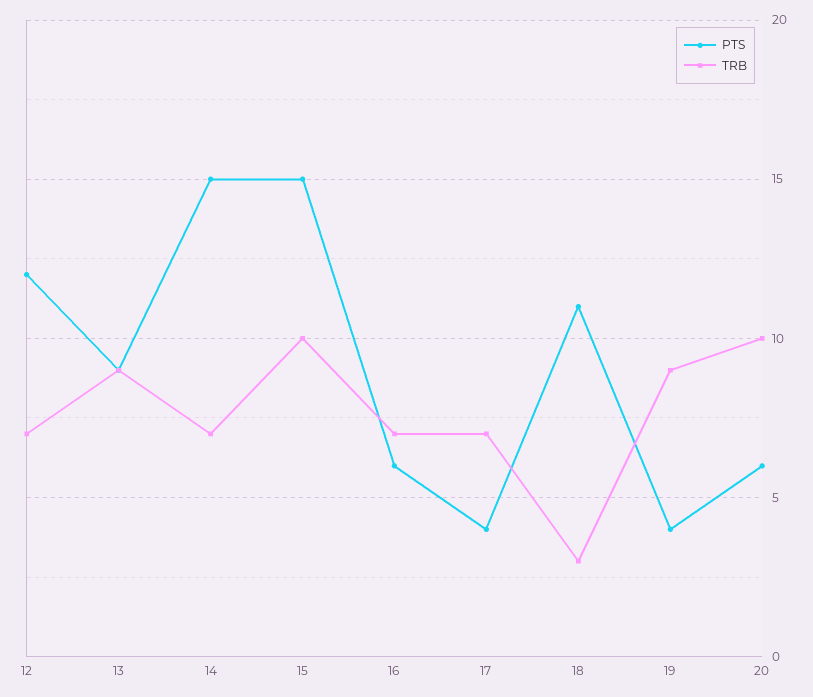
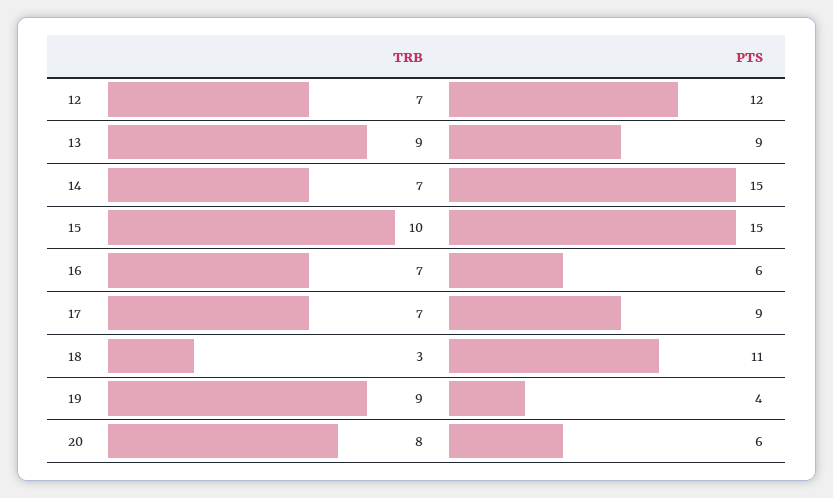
PTS, 17: 4 -> 9
TRB, 20: 10 -> 8

